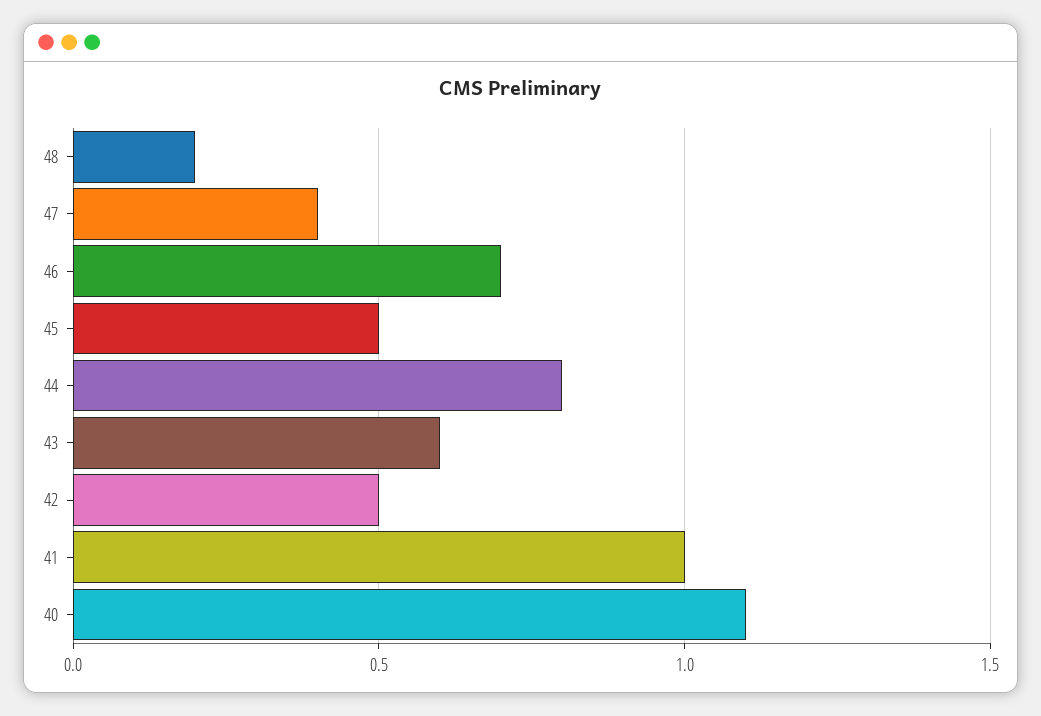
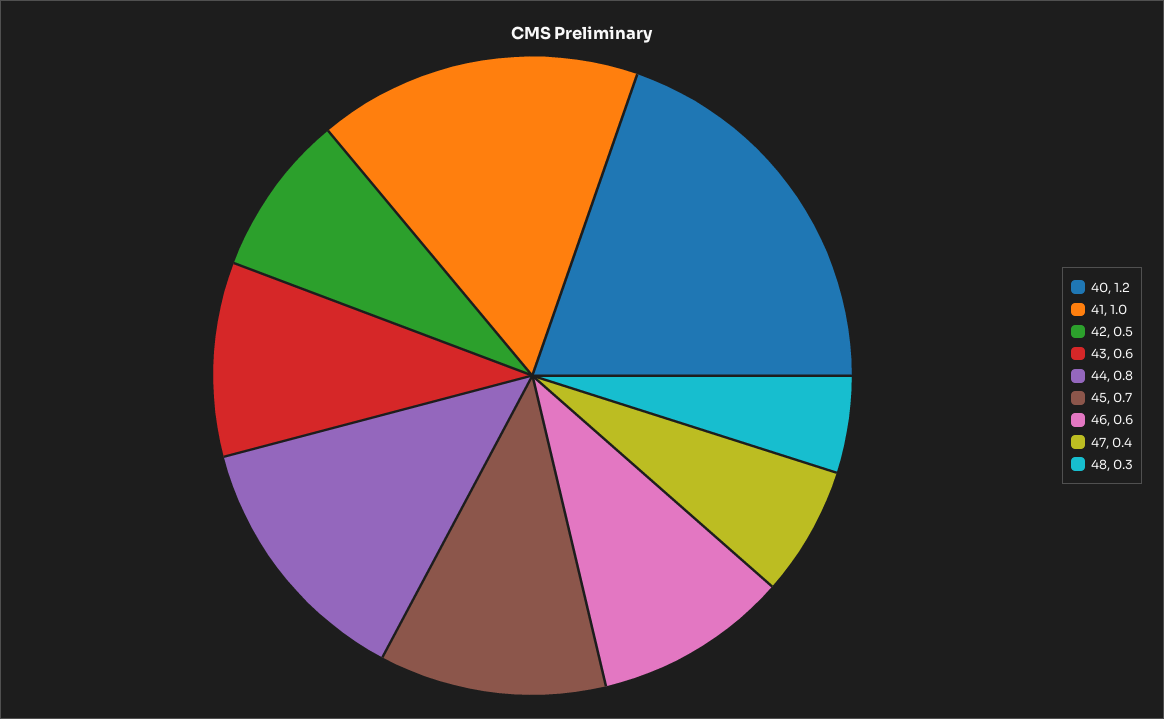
48: 0.2 -> 0.3
46: 0.7 -> 0.6
45: 0.5 -> 0.7
40: 1.1 -> 1.2

